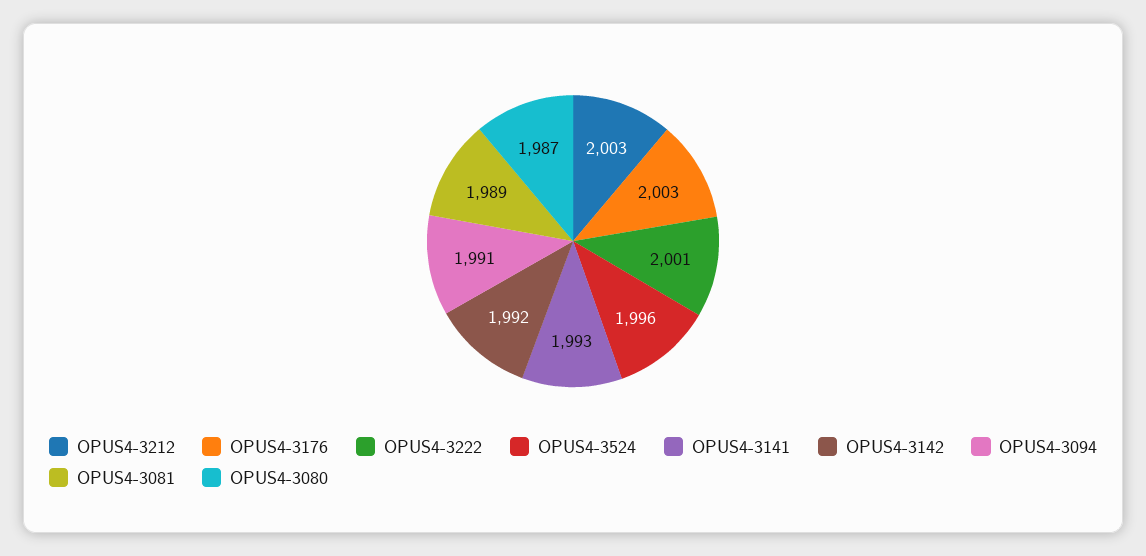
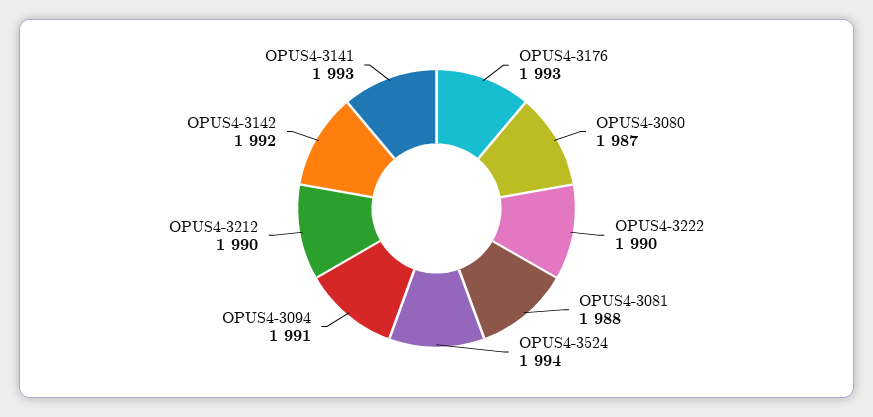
OPUS4-3212: 2003 -> 1990
OPUS4-3176: 2003 -> 1993
OPUS4-3222: 2001 -> 1990
OPUS4-3524: 1996 -> 1994
OPUS4-3081: 1989 -> 1988

